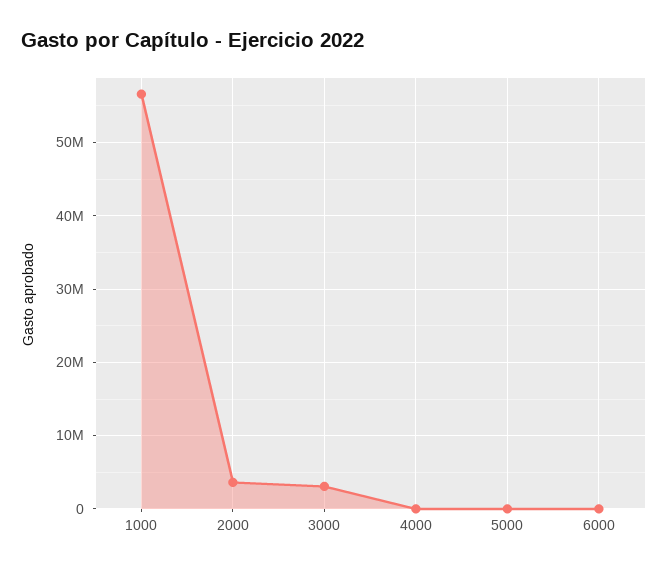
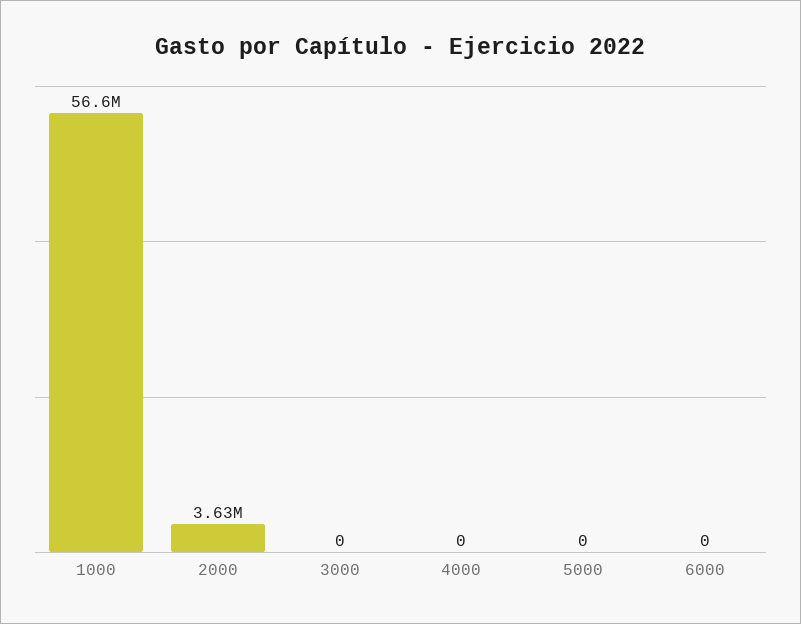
3000: 3000000 -> 0

